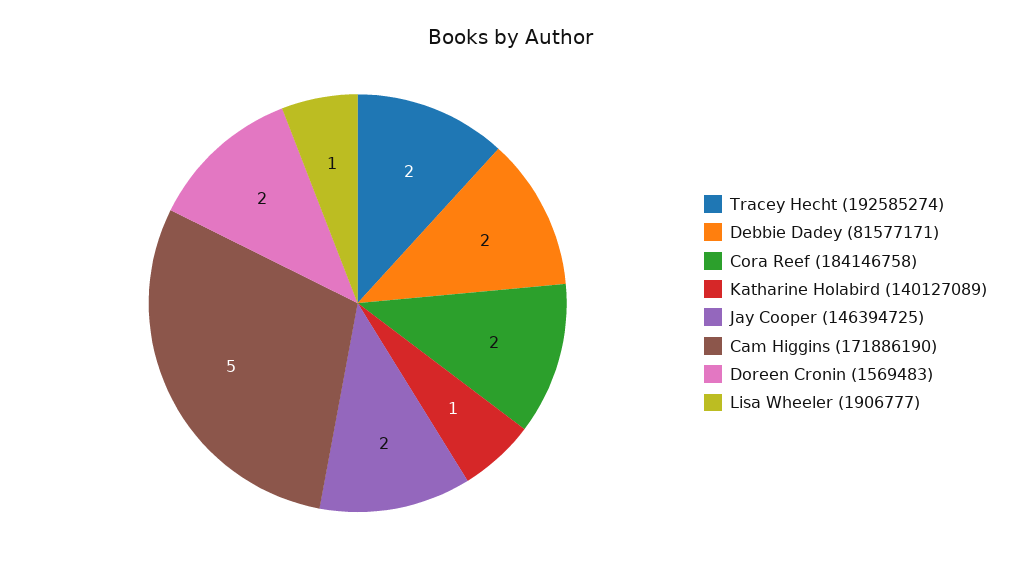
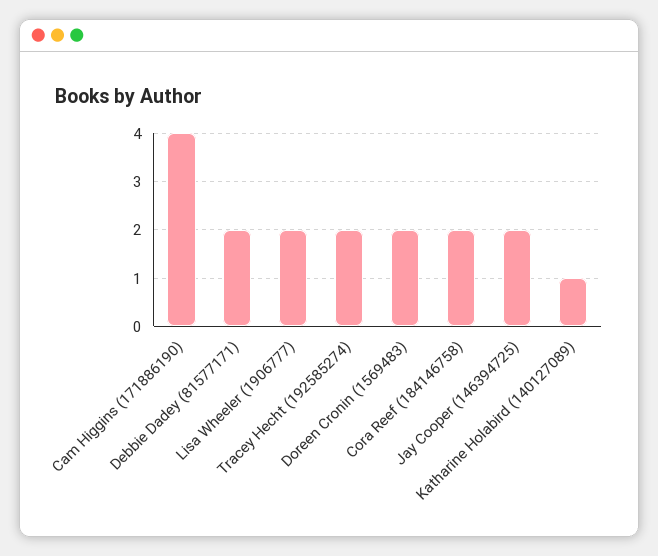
Cam Higgins (171886190): 5 -> 4
Lisa Wheeler (1906777): 1 -> 2

